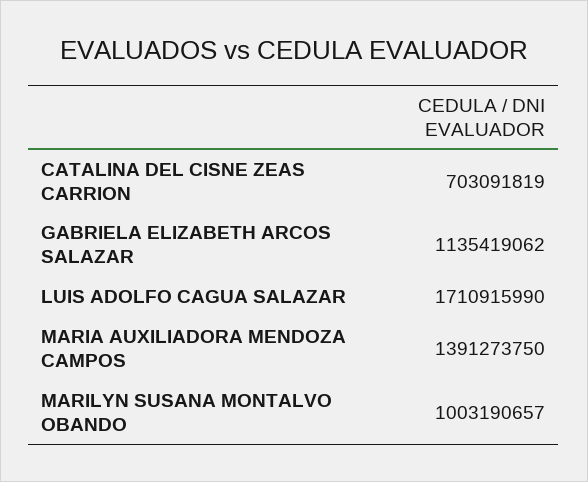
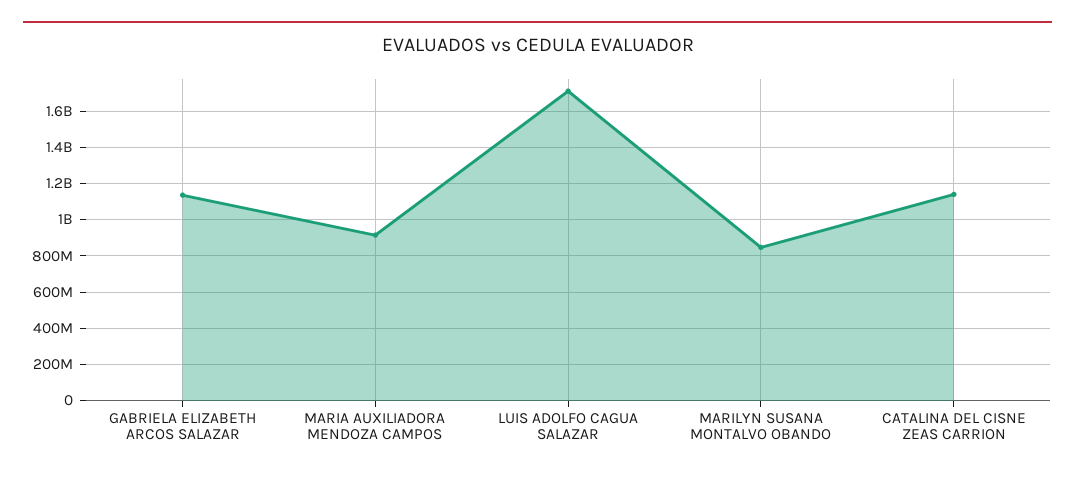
CATALINA DEL CISNE ZEAS CARRION: 703091819 -> 1150000000
MARIA AUXILIADORA MENDOZA CAMPOS: 1391273750 -> 900000000
MARILYN SUSANA MONTALVO OBANDO: 1003190657 -> 850000000

